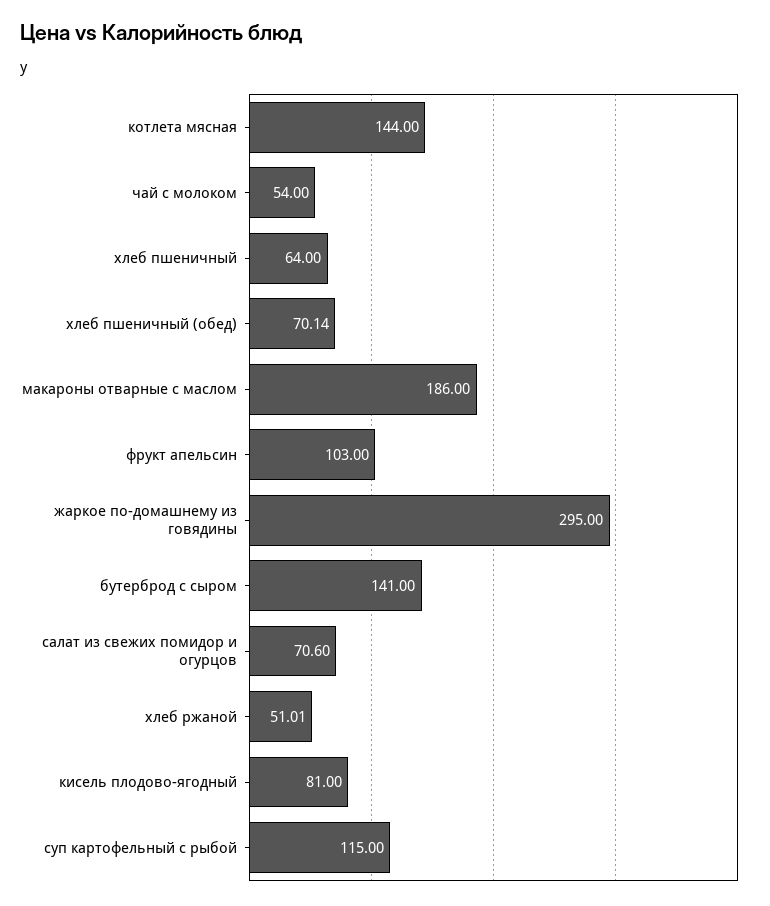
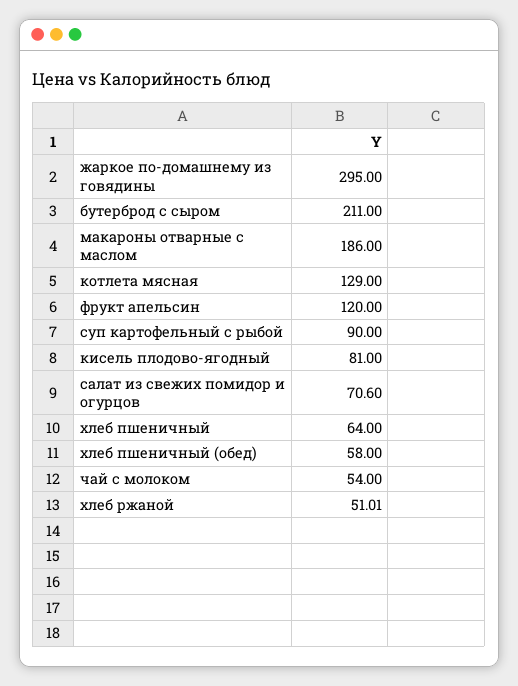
котлета мясная: 144 -> 129
хлеб пшеничный (обед): 70.14 -> 58
фрукт апельсин: 103 -> 120
бутерброд с сыром: 141 -> 211
суп картофельный с рыбой: 115 -> 90

